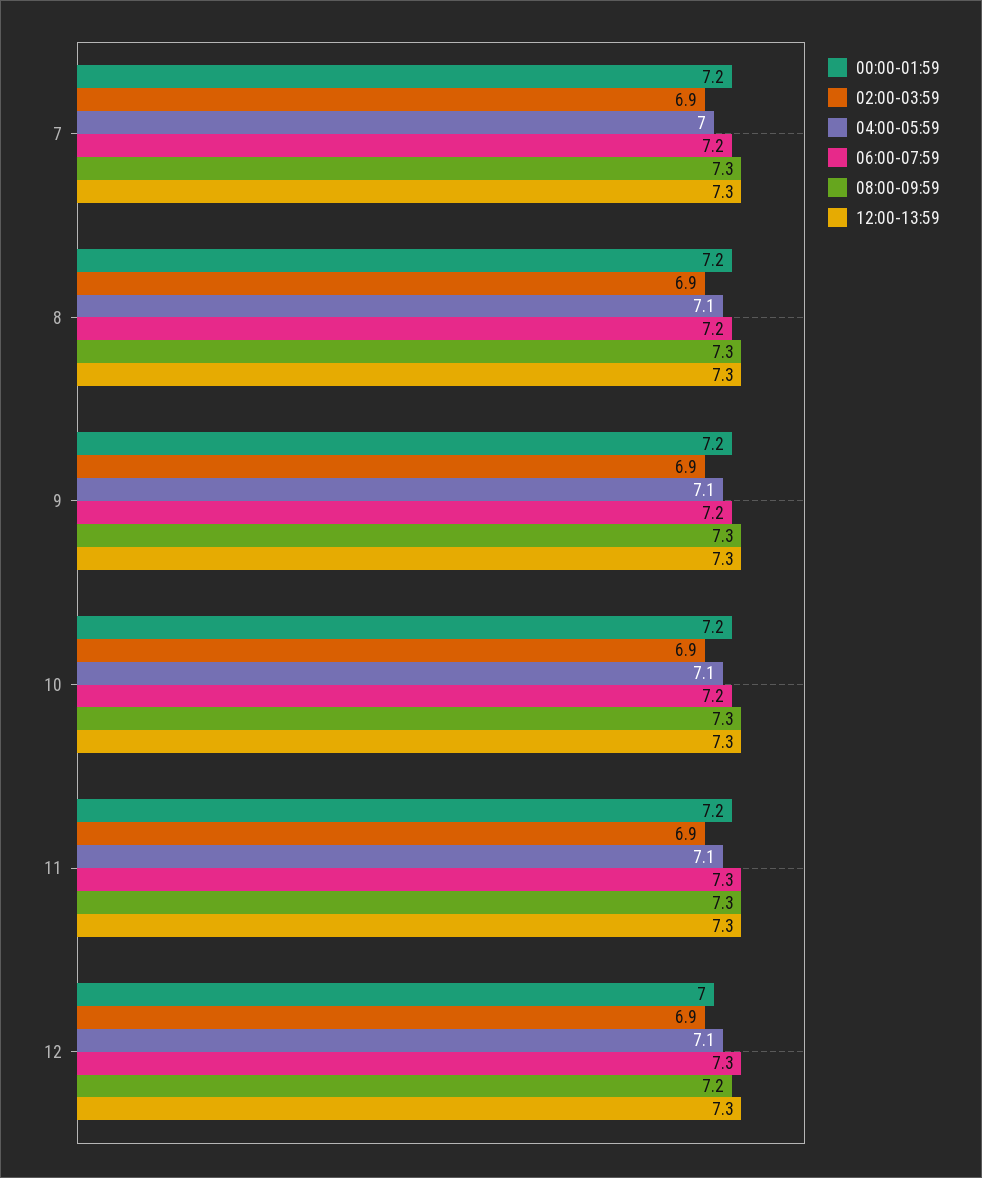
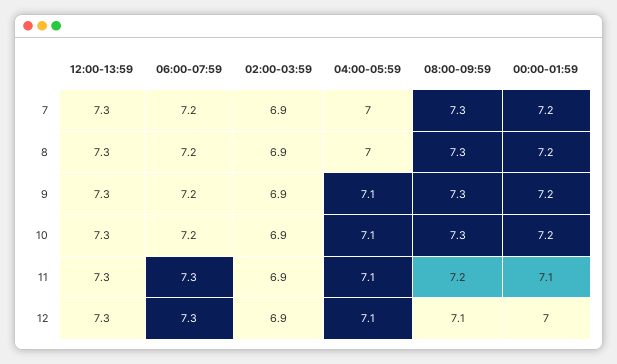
04:00-05:59, 8: 7.1 -> 7
00:00-01:59, 11: 7.2 -> 7.1
08:00-09:59, 11: 7.3 -> 7.2
08:00-09:59, 12: 7.2 -> 7.1

